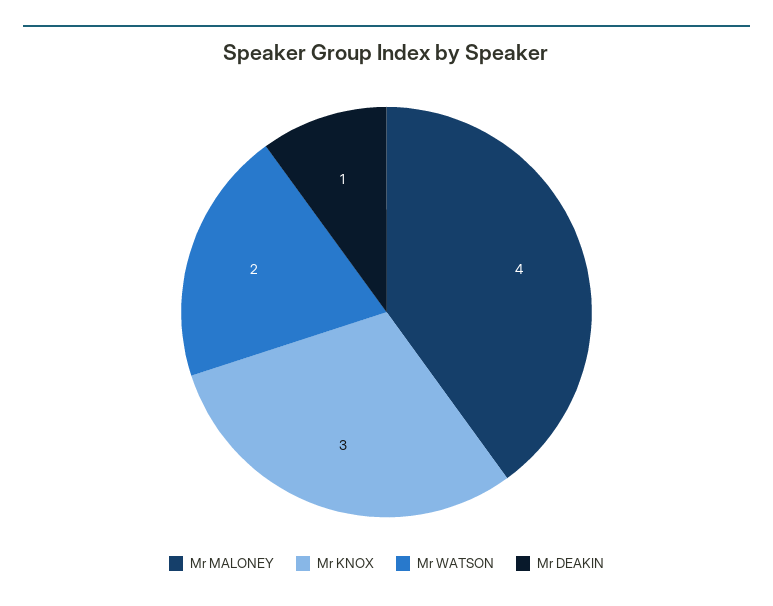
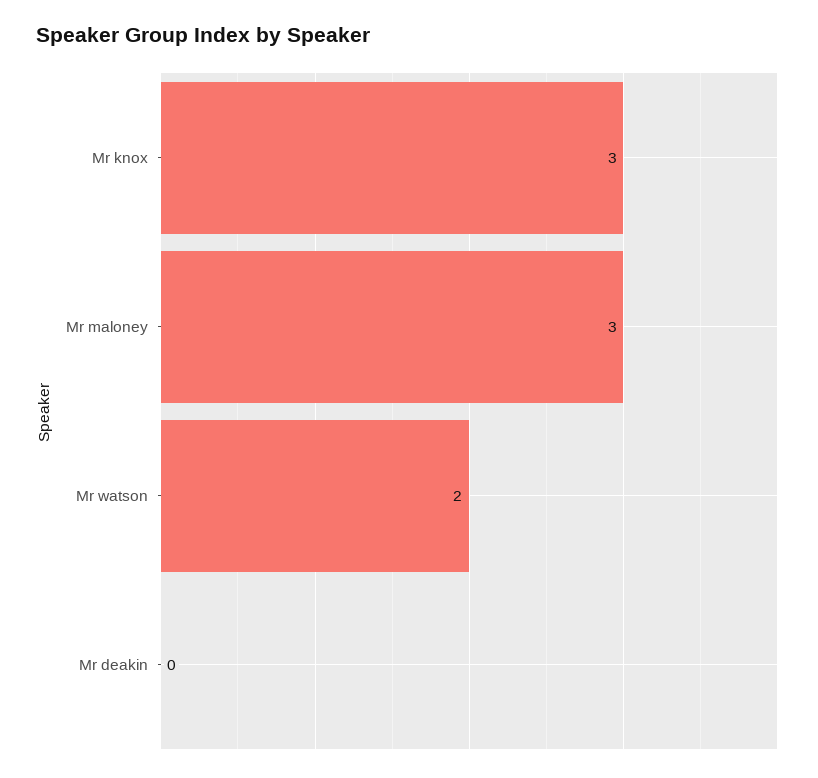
Mr MALONEY: 4 -> 3
Mr DEAKIN: 1 -> 0

